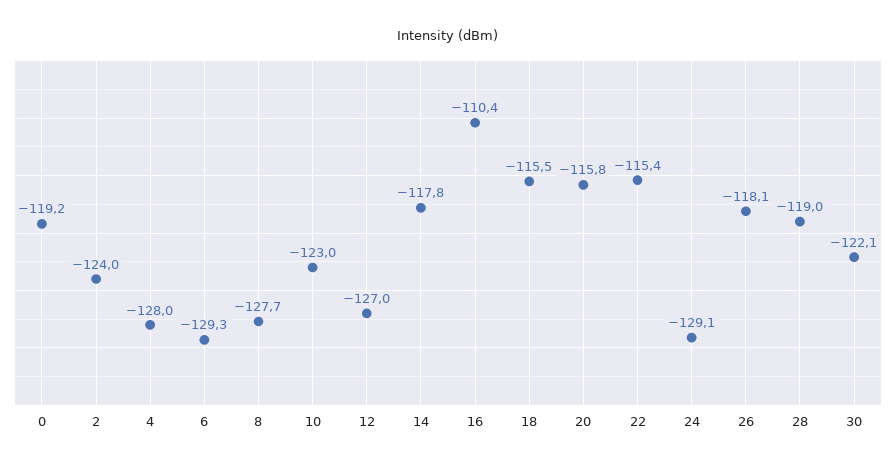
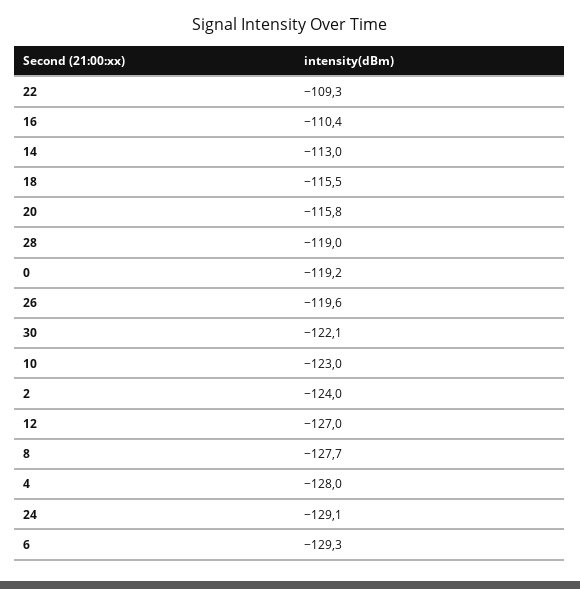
14: -117.8 -> -113
22: -115.4 -> -109.3
26: -118.1 -> -119.6

